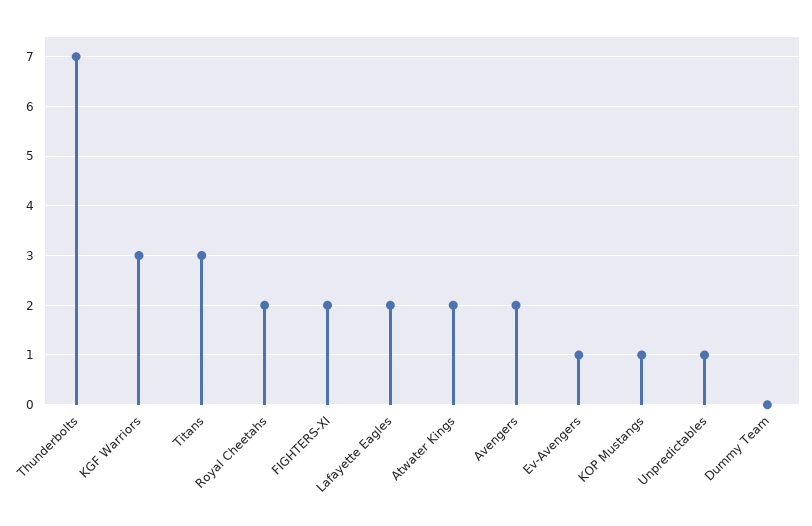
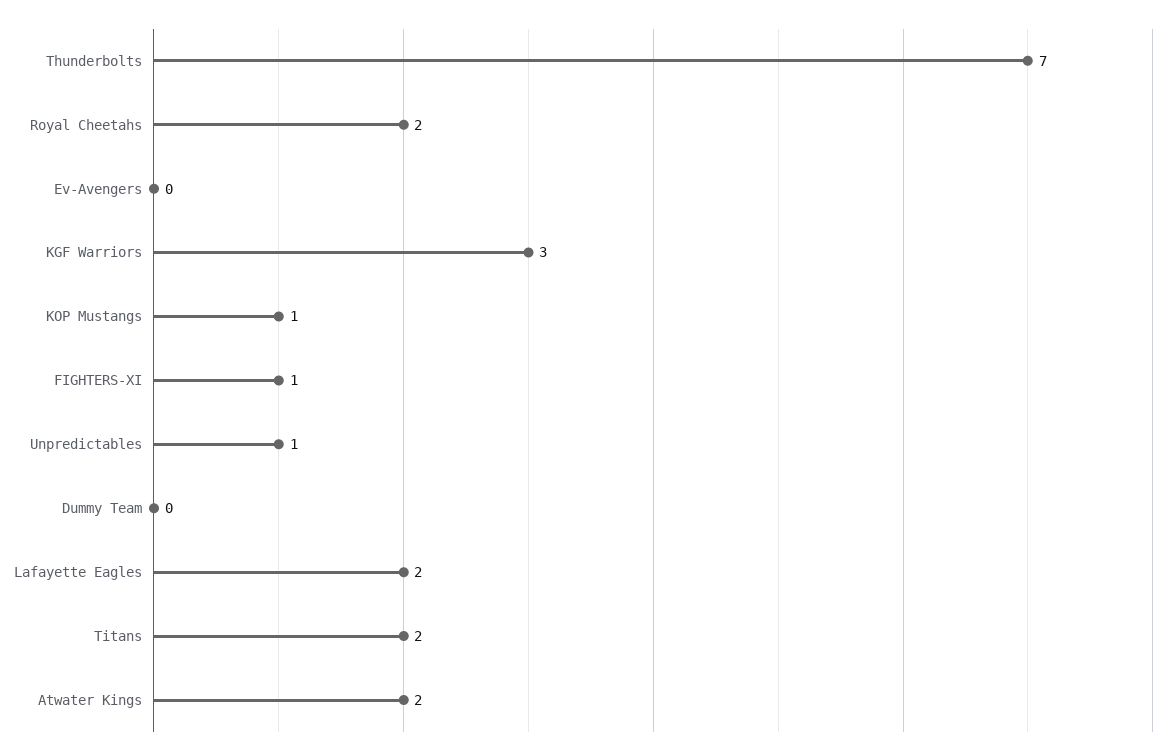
Titans: 3 -> 2
FIGHTERS-XI: 2 -> 1
Avengers: 2 -> none
Ev-Avengers: 1 -> 0

